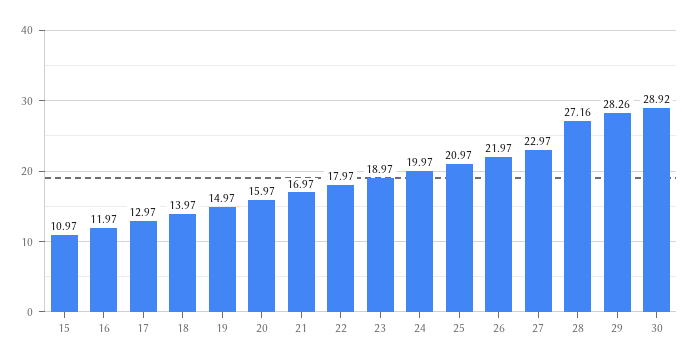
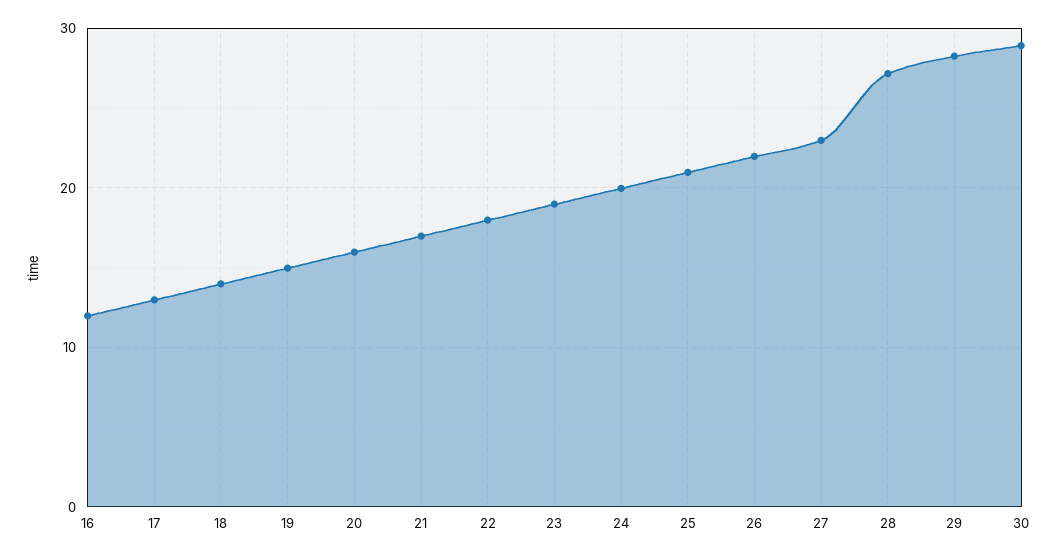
15: 10.97 -> none

